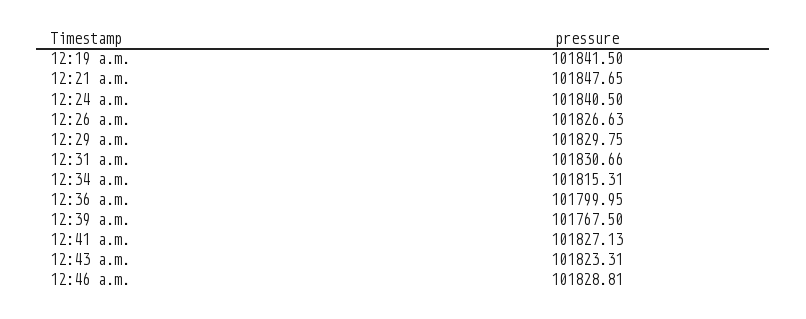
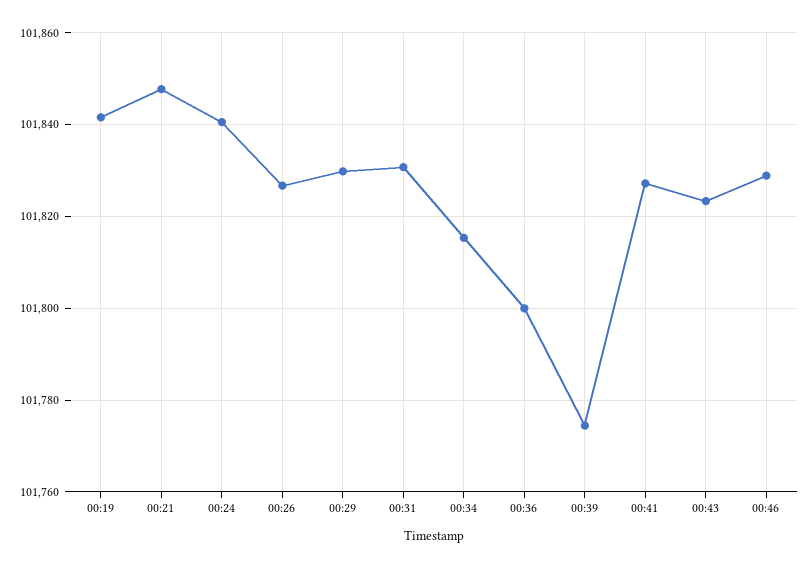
12:39 a.m.: 101767.5 -> 101774

